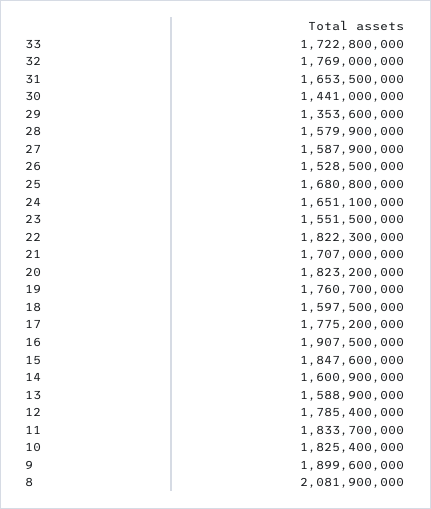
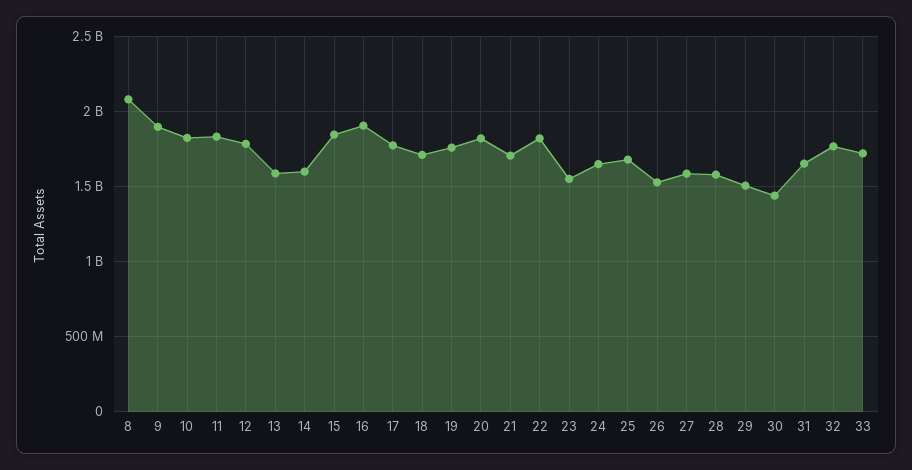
29: 1353600000 -> 1500000000
18: 1597500000 -> 1700000000

